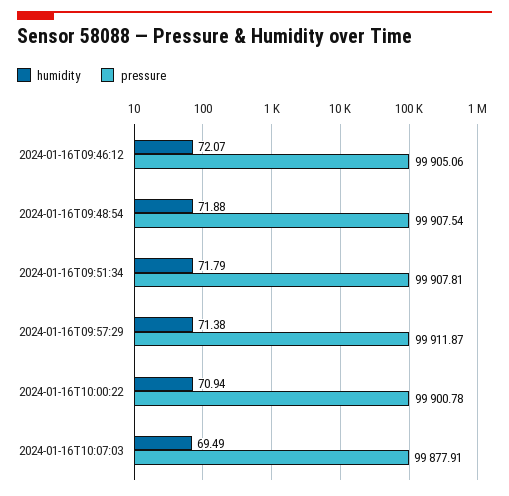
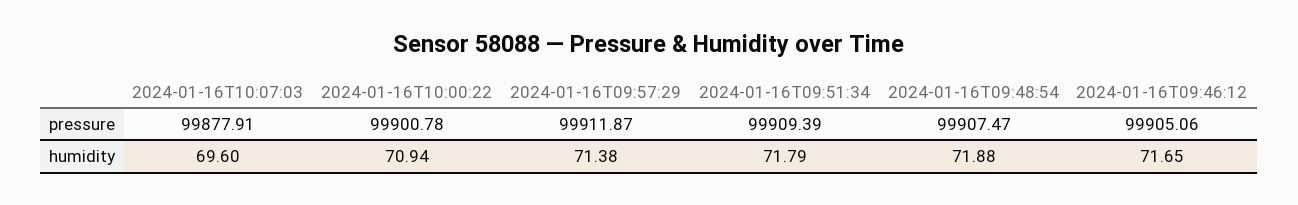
humidity, 2024-01-16T09:46:12: 72.07 -> 71.65
pressure, 2024-01-16T09:48:54: 99907.54 -> 99907.47
pressure, 2024-01-16T09:51:34: 99907.81 -> 99909.39
humidity, 2024-01-16T10:07:03: 69.49 -> 69.6

